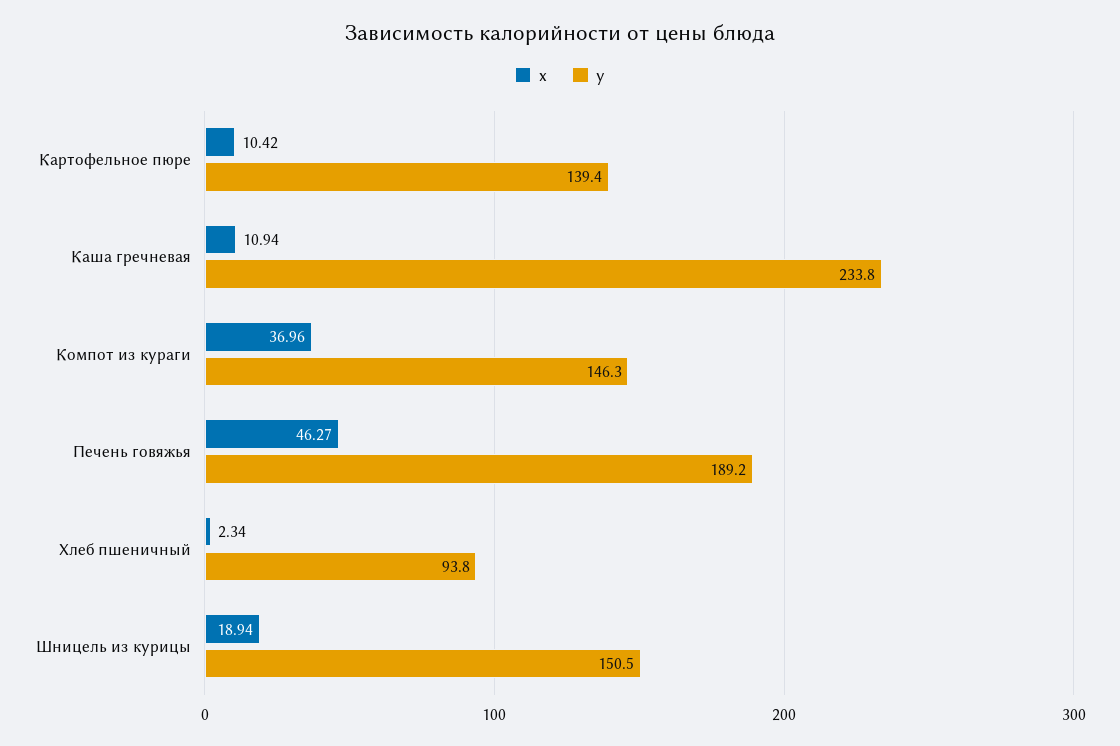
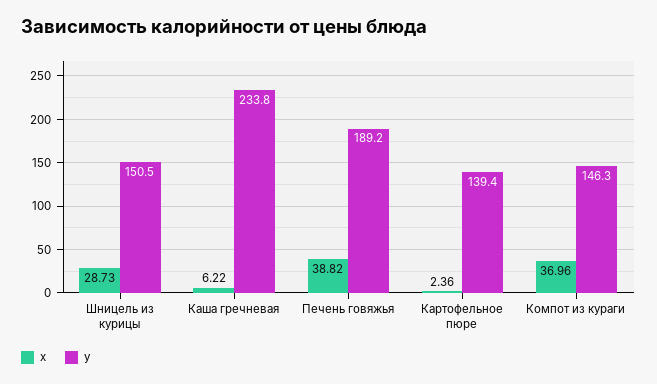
x, Картофельное пюре: 10.42 -> 2.36
x, Каша гречневая: 10.94 -> 6.22
x, Печень говяжья: 46.27 -> 38.82
x, Хлеб пшеничный: 2.34 -> none
y, Хлеб пшеничный: 93.8 -> none
x, Шницель из курицы: 18.94 -> 28.73

